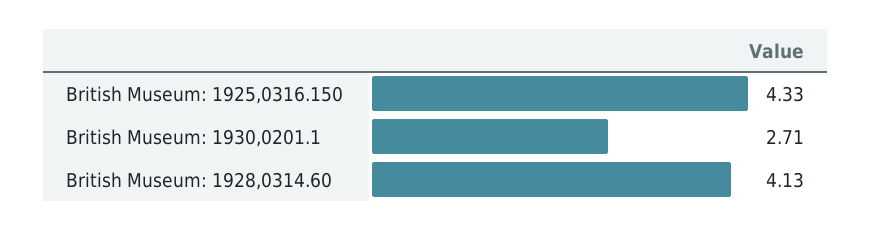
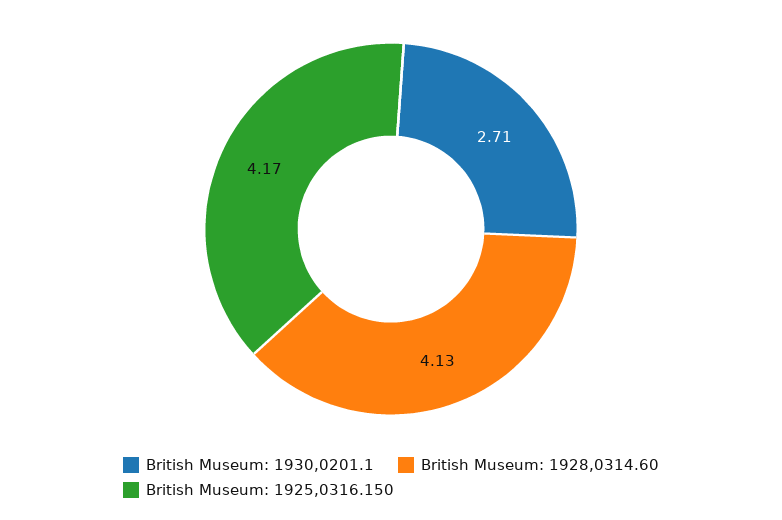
British Museum: 1925,0316.150: 4.33 -> 4.17

